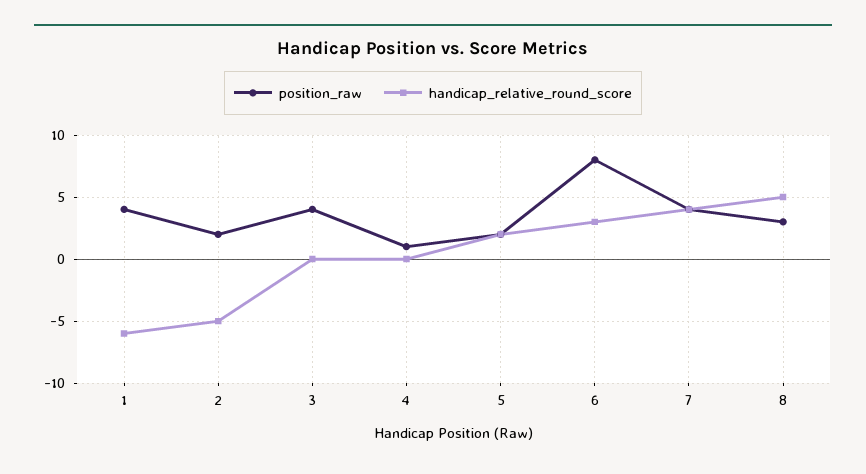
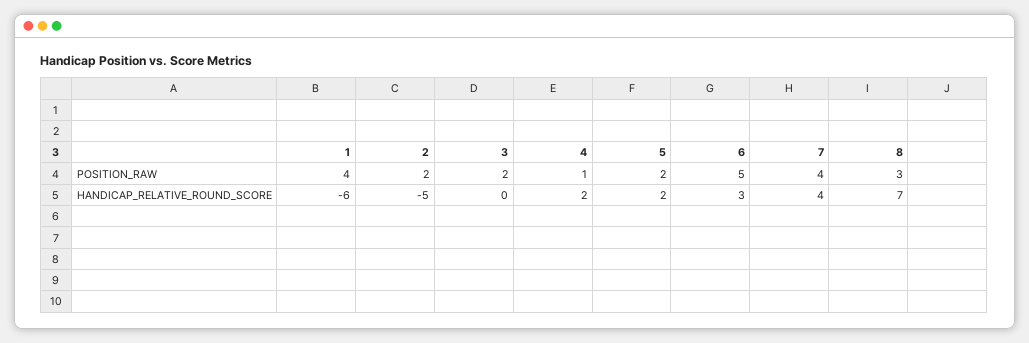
position_raw, 3: 4 -> 2
handicap_relative_round_score, 4: 0 -> 2
position_raw, 6: 8 -> 5
handicap_relative_round_score, 8: 5 -> 7

